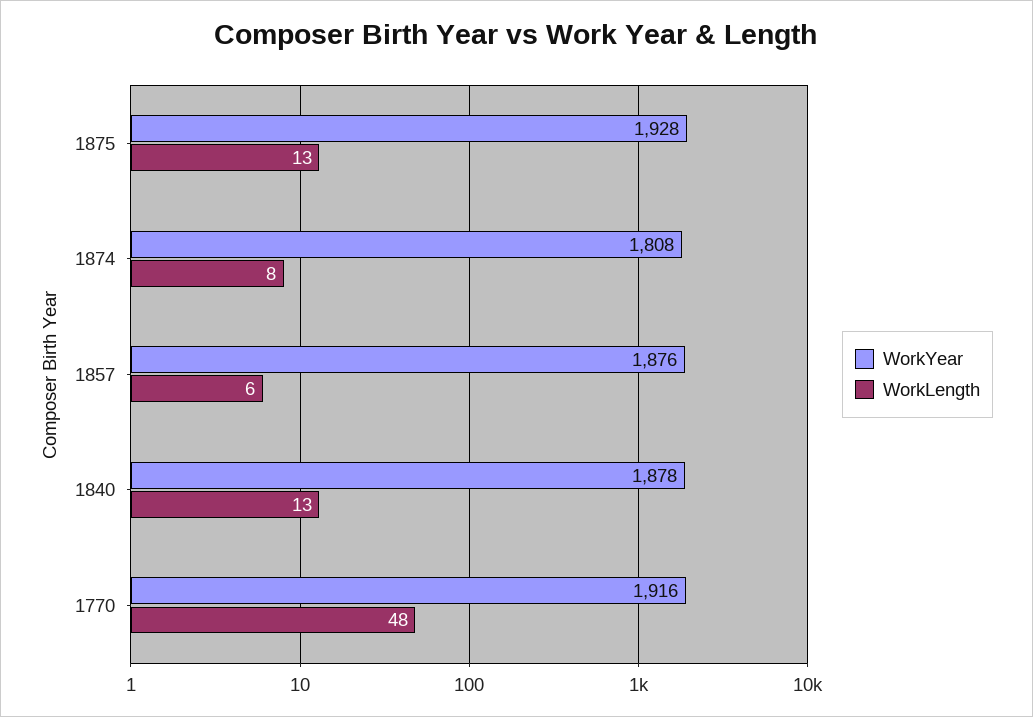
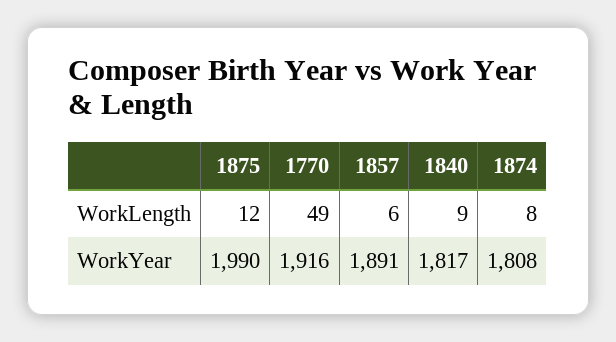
WorkYear, 1875: 1928 -> 1990
WorkLength, 1875: 13 -> 12
WorkYear, 1857: 1876 -> 1891
WorkYear, 1840: 1878 -> 1817
WorkLength, 1840: 13 -> 9
WorkLength, 1770: 48 -> 49

